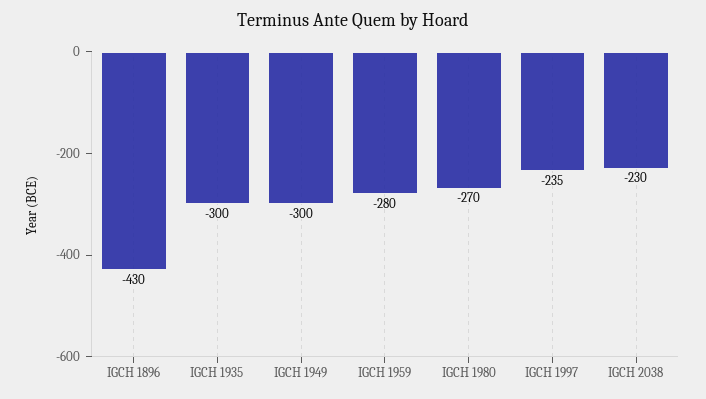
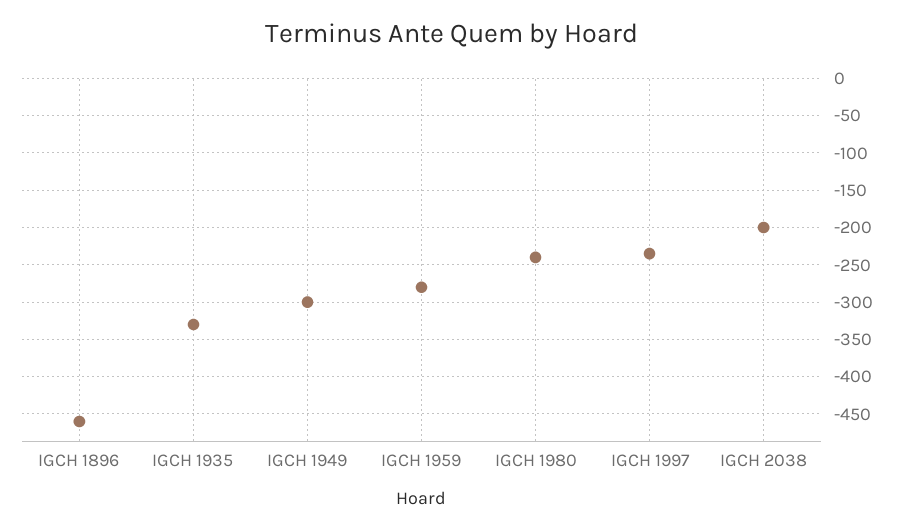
IGCH 1896: -430 -> -460
IGCH 1935: -300 -> -330
IGCH 1980: -270 -> -240
IGCH 2038: -230 -> -200

